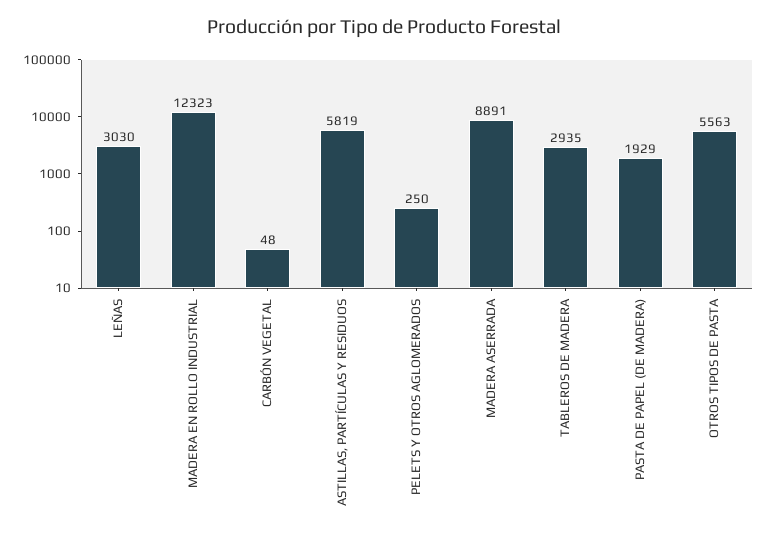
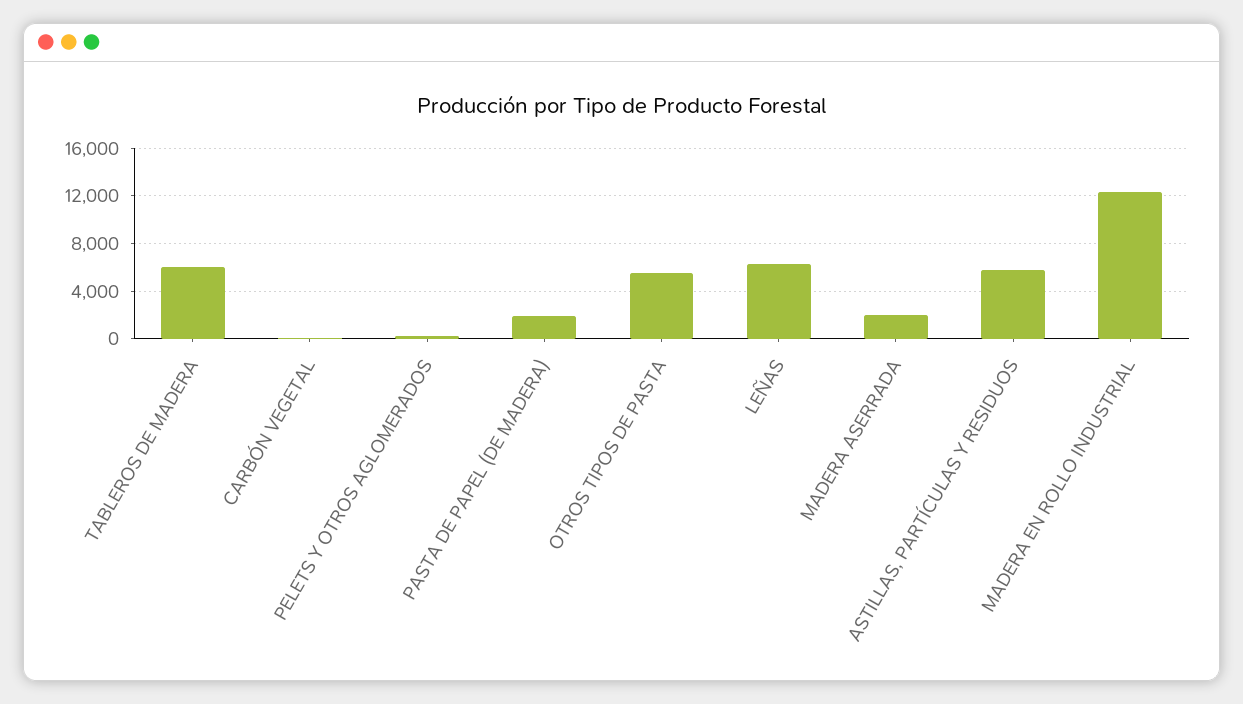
LEÑAS: 3030 -> 6000
MADERA ASERRADA: 8891 -> 2000
TABLEROS DE MADERA: 2935 -> 6000

